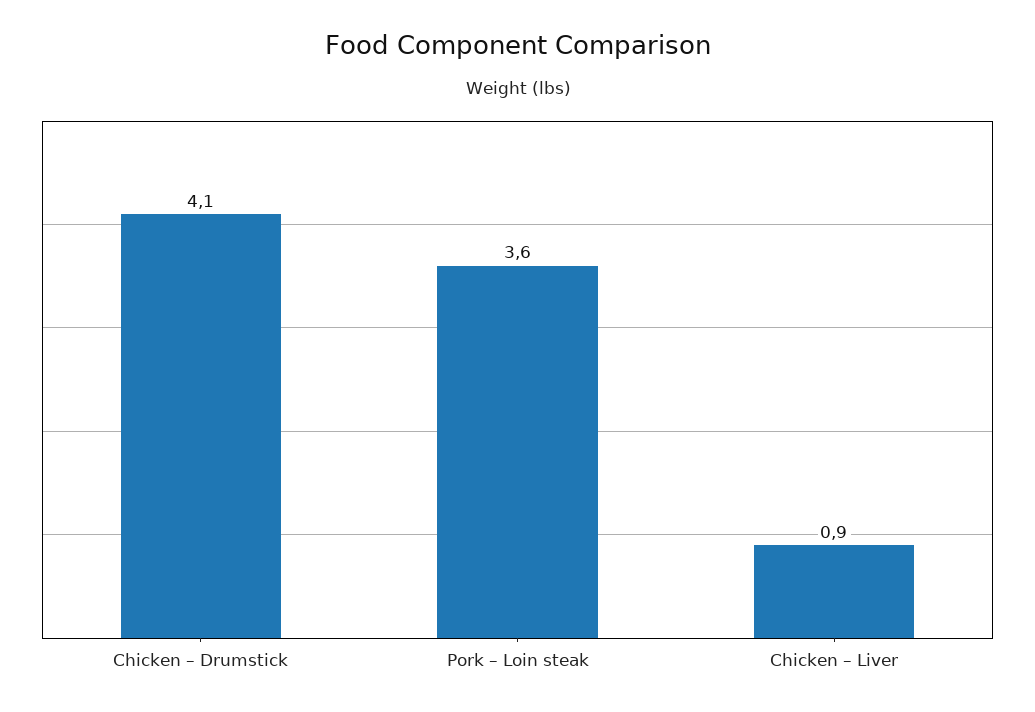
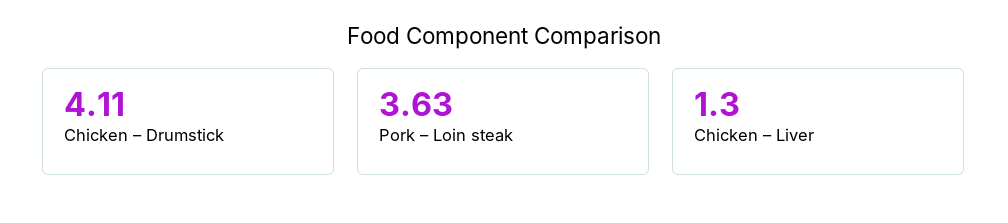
Chicken – Liver: 0.9 -> 1.3

